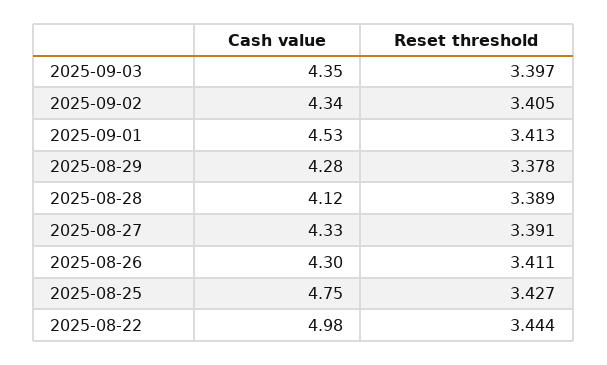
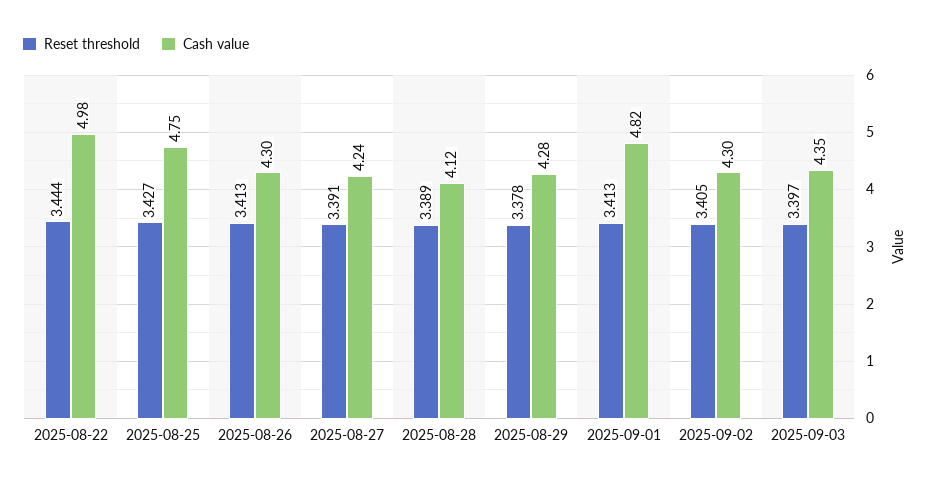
Cash value, 2025-09-02: 4.34 -> 4.3
Cash value, 2025-09-01: 4.53 -> 4.82
Cash value, 2025-08-27: 4.33 -> 4.24
Reset threshold, 2025-08-26: 3.411 -> 3.413

